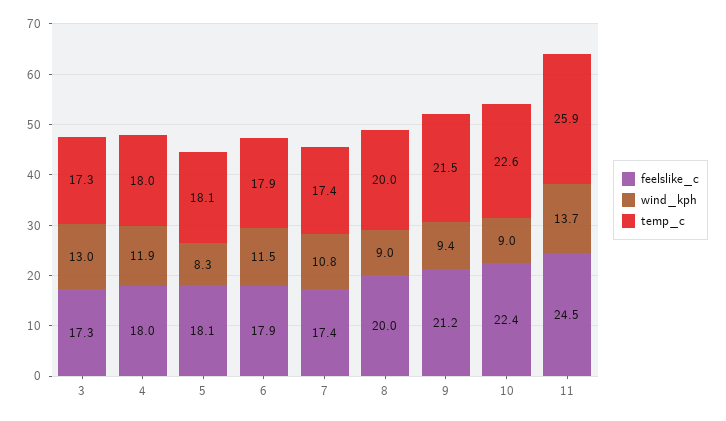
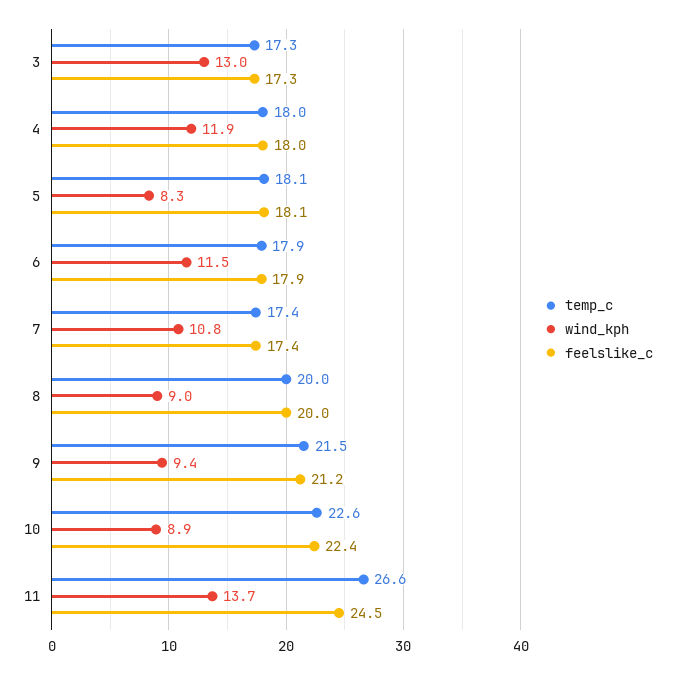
wind_kph, 10: 9 -> 8.9
temp_c, 11: 25.9 -> 26.6

